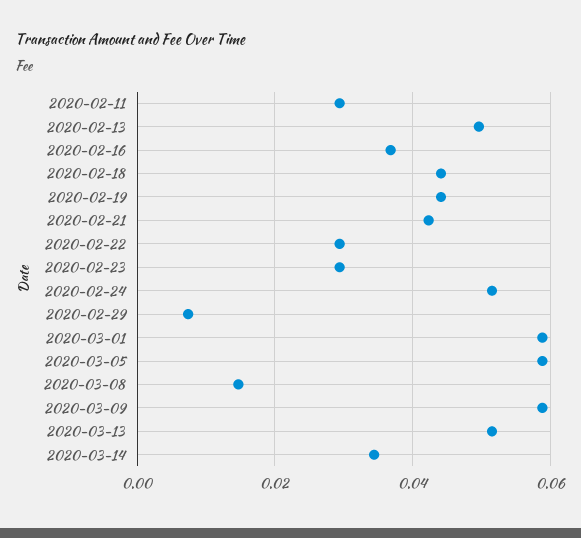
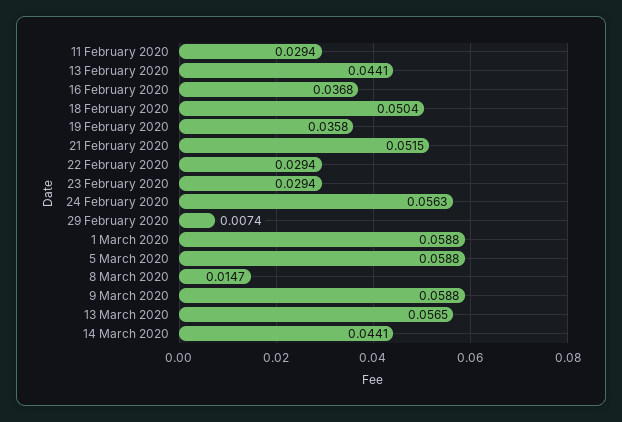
2020-02-13: 0.05 -> 0.0441
2020-02-18: 0.044 -> 0.0504
2020-02-19: 0.044 -> 0.0358
2020-02-21: 0.042 -> 0.0515
2020-02-24: 0.052 -> 0.0563
2020-03-13: 0.052 -> 0.0565
2020-03-14: 0.034 -> 0.0441

